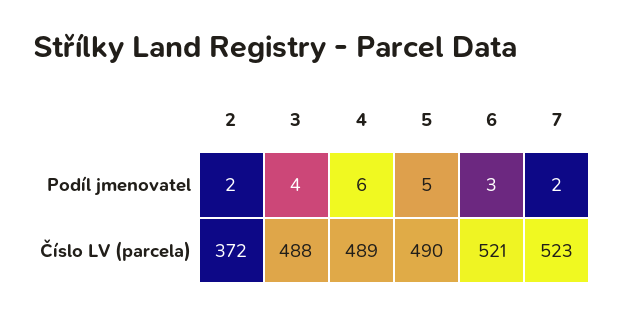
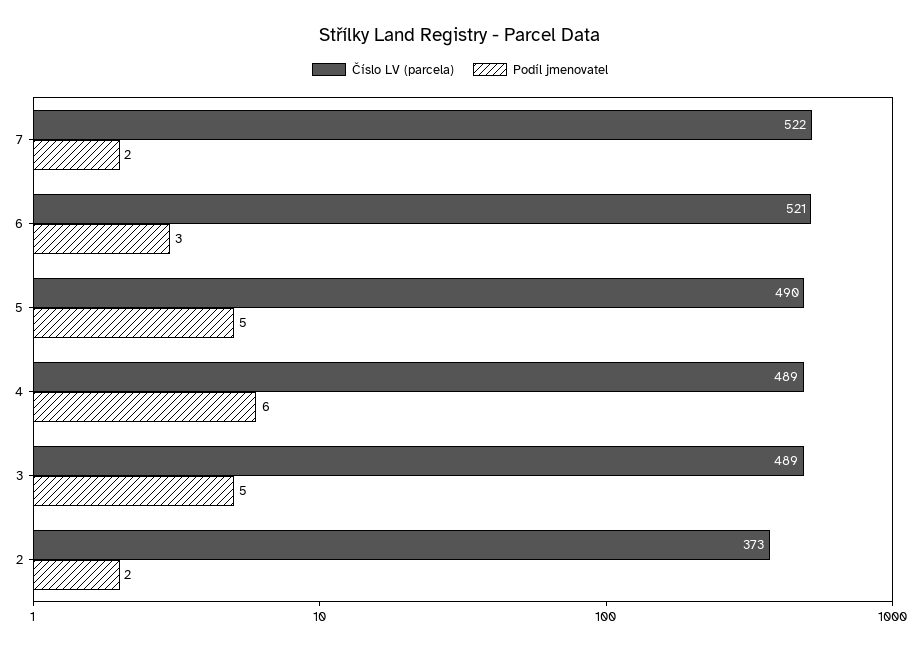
Podíl jmenovatel, 3: 4 -> 5
Číslo LV (parcela), 2: 372 -> 373
Číslo LV (parcela), 3: 488 -> 489
Číslo LV (parcela), 7: 523 -> 522

